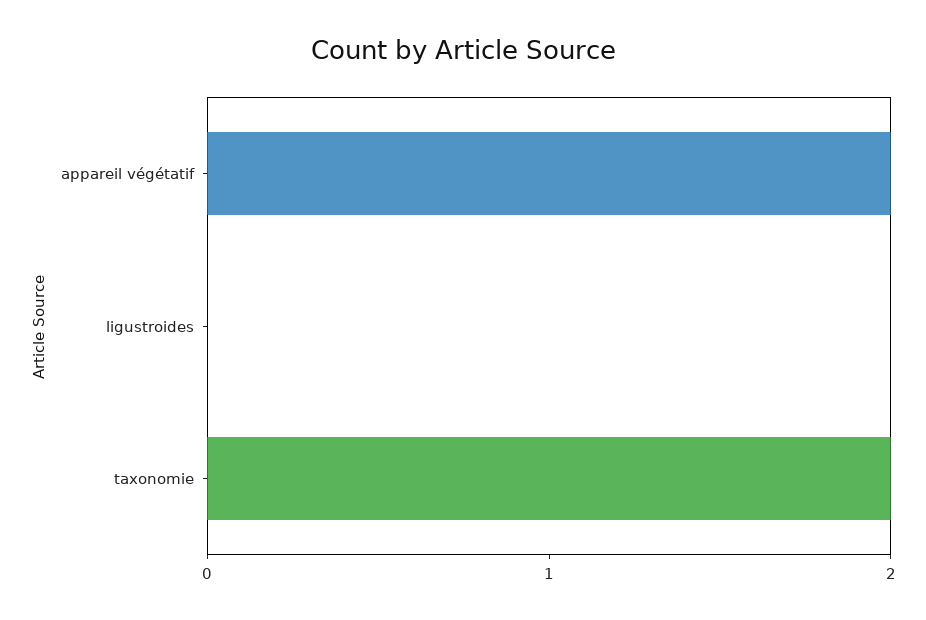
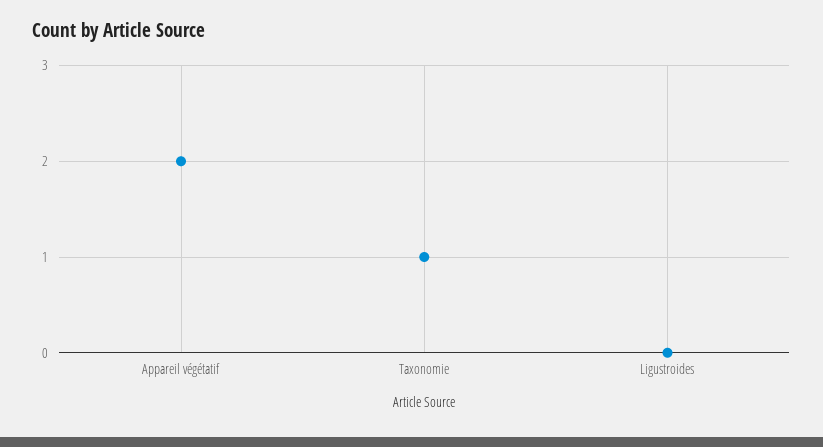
taxonomie: 2 -> 1

